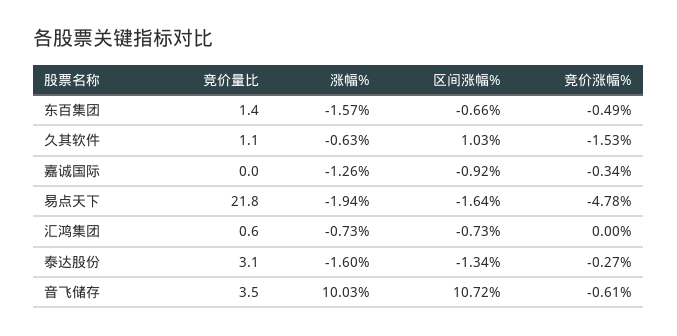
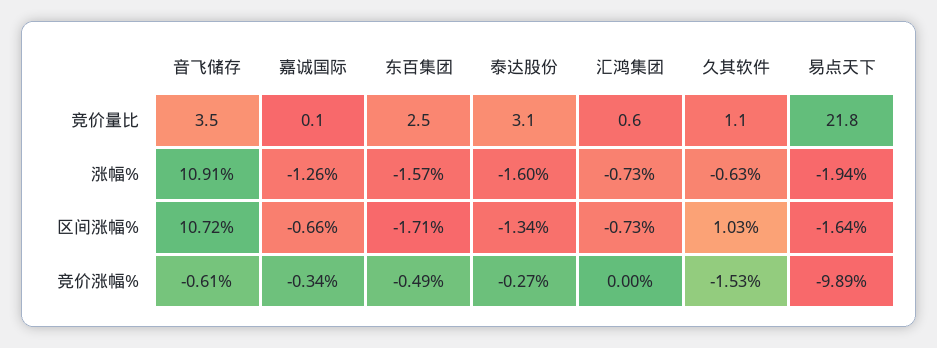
竞价量比, 东百集团: 1.4 -> 2.5
区间涨幅%, 东百集团: -0.66 -> -1.71
竞价量比, 嘉诚国际: 0 -> 0.1
区间涨幅%, 嘉诚国际: -0.92 -> -0.66
竞价涨幅%, 易点天下: -4.78 -> -9.89
涨幅%, 音飞储存: 10.03 -> 10.91

